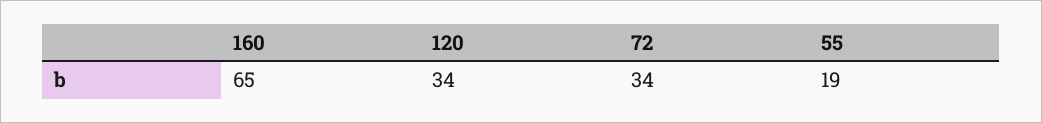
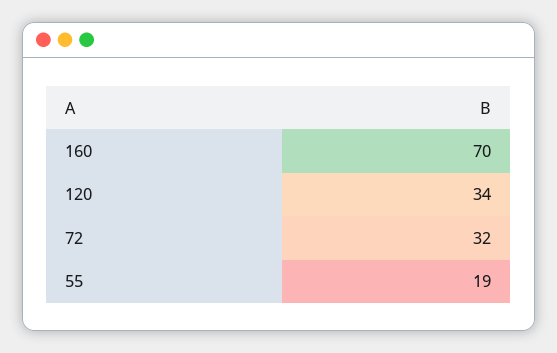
160: 65 -> 70
72: 34 -> 32

